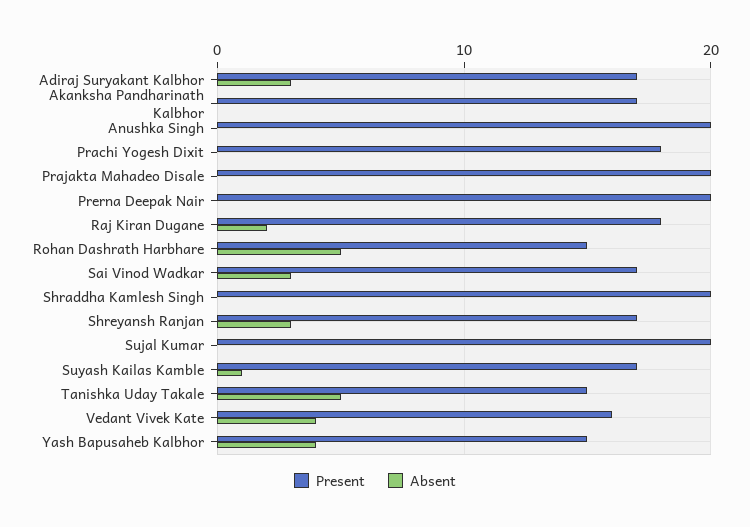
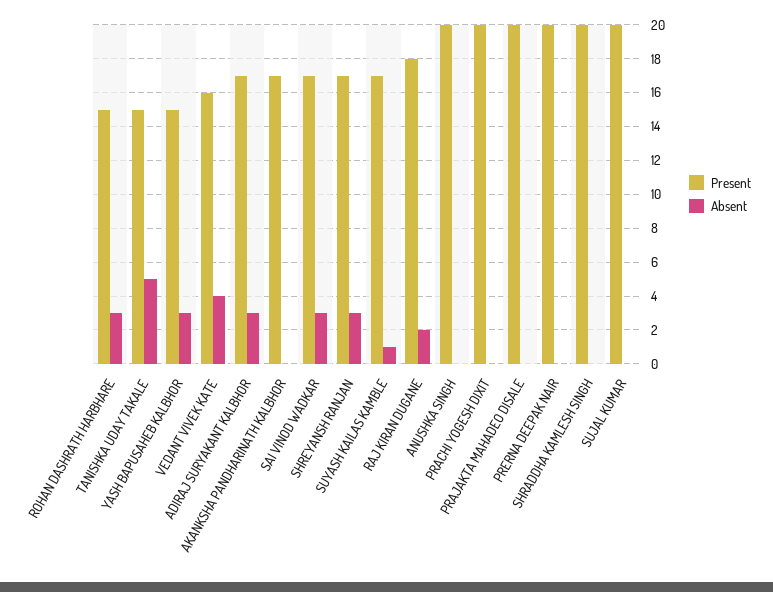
Present, Prachi Yogesh Dixit: 18 -> 20
Absent, Rohan Dashrath Harbhare: 5 -> 3
Absent, Yash Bapusaheb Kalbhor: 4 -> 3

